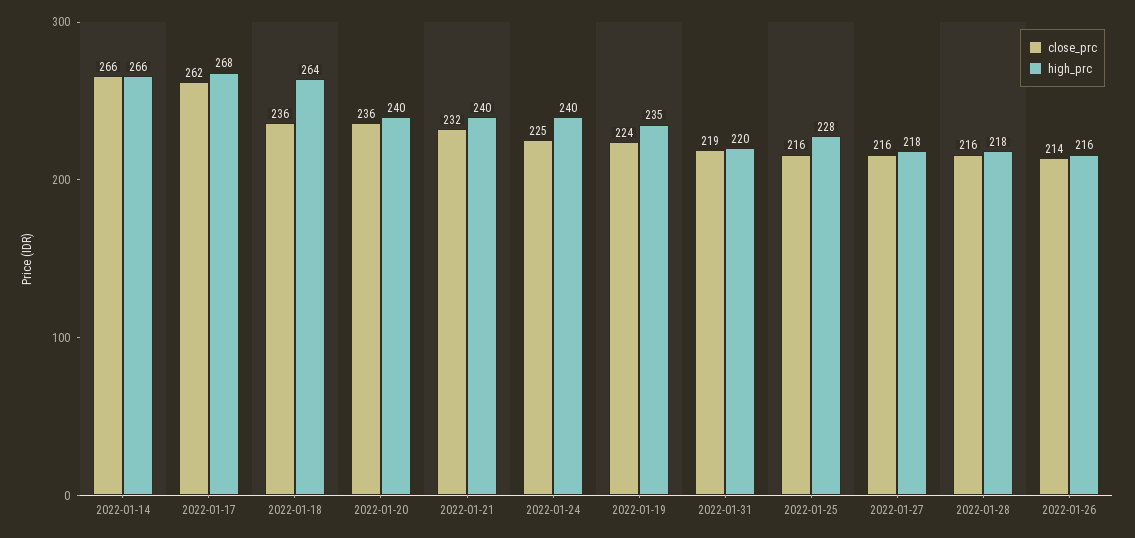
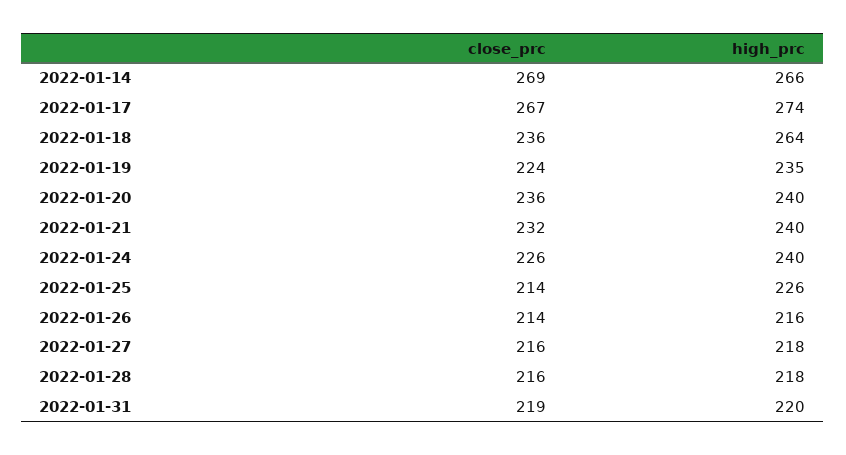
close_prc, 2022-01-14: 266 -> 269
close_prc, 2022-01-17: 262 -> 267
high_prc, 2022-01-17: 268 -> 274
close_prc, 2022-01-24: 225 -> 226
close_prc, 2022-01-25: 216 -> 214
high_prc, 2022-01-25: 228 -> 226

